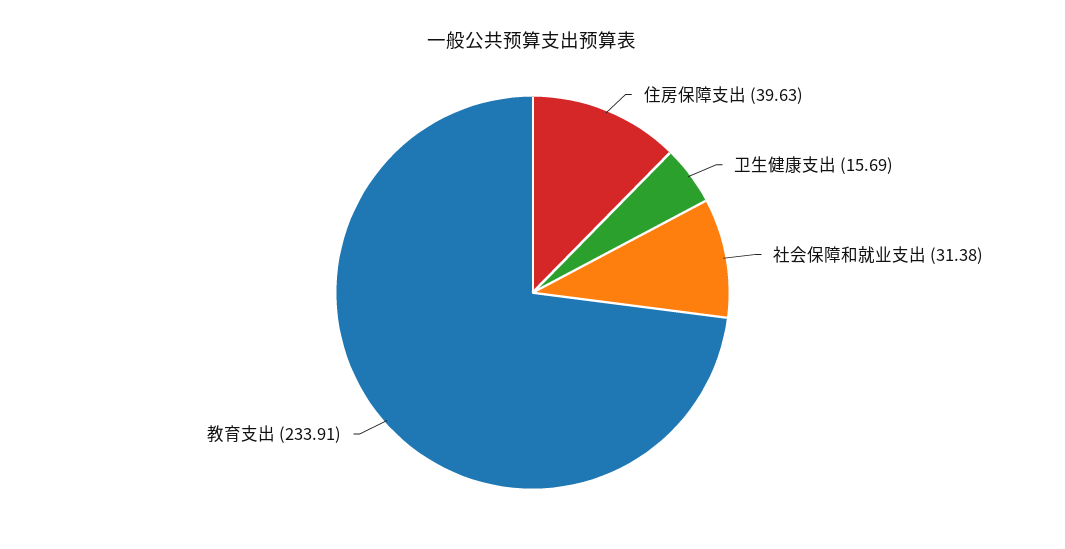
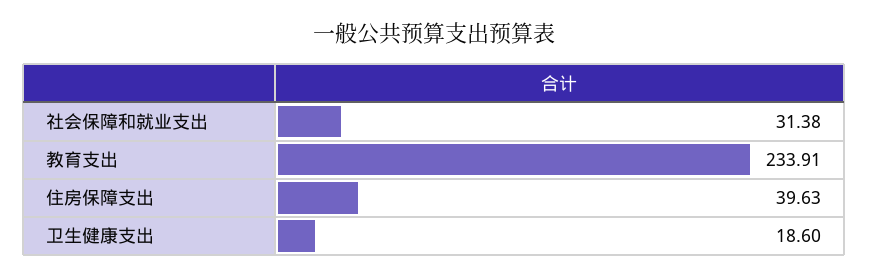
卫生健康支出: 15.69 -> 18.6

